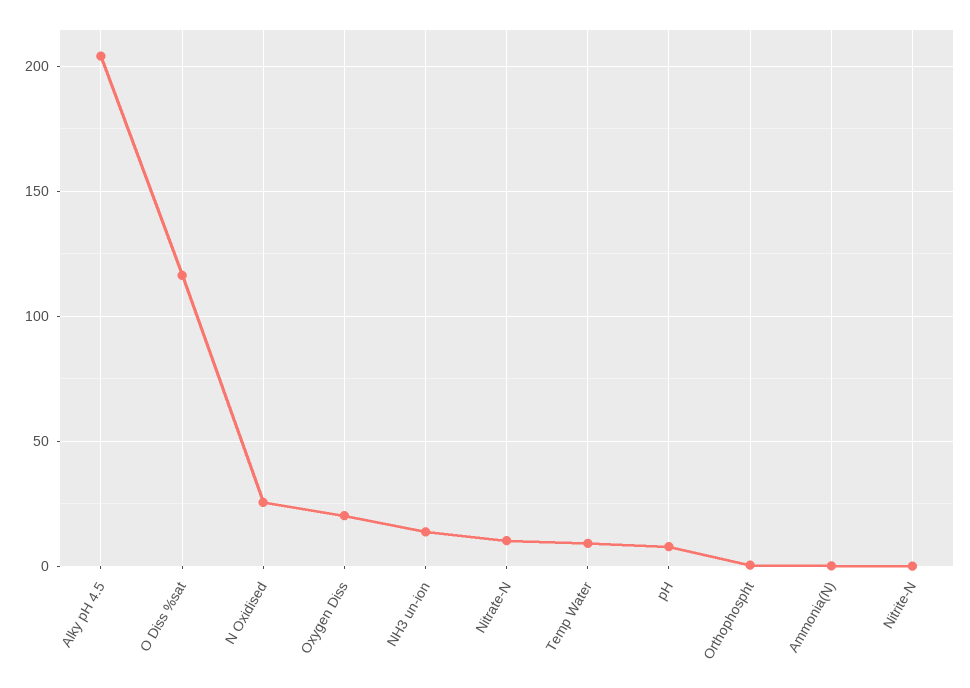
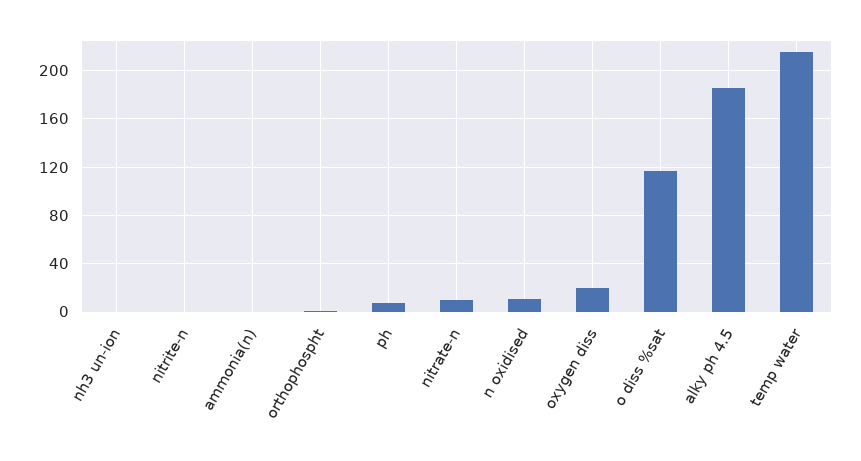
Alky pH 4.5: 205 -> 185
N Oxidised: 25 -> 10
NH3 un-ion: 15 -> 0
Temp Water: 10 -> 215

